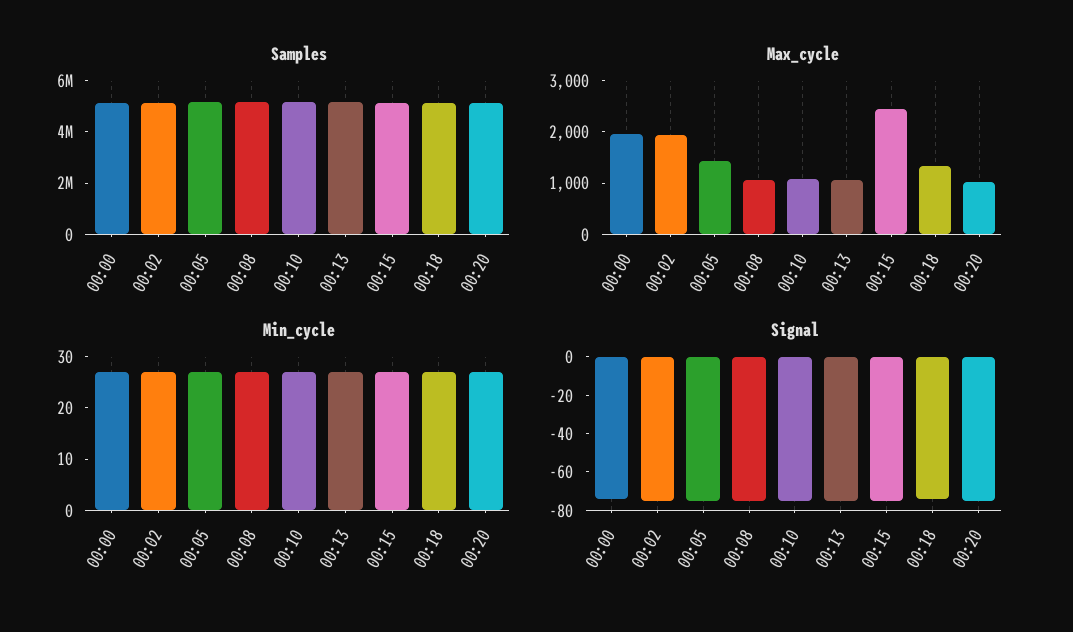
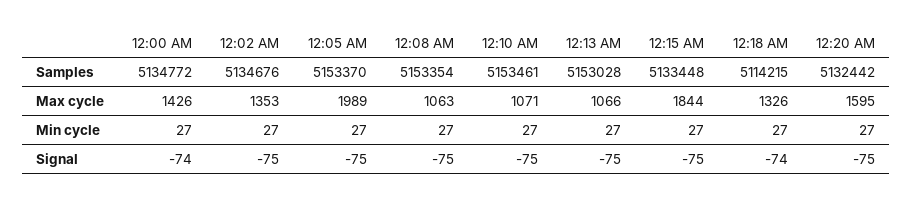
Max_cycle, 00:00: 2000 -> 1426
Max_cycle, 00:02: 2000 -> 1353
Max_cycle, 00:05: 1400 -> 1989
Max_cycle, 00:15: 2400 -> 1844
Max_cycle, 00:20: 1000 -> 1595

